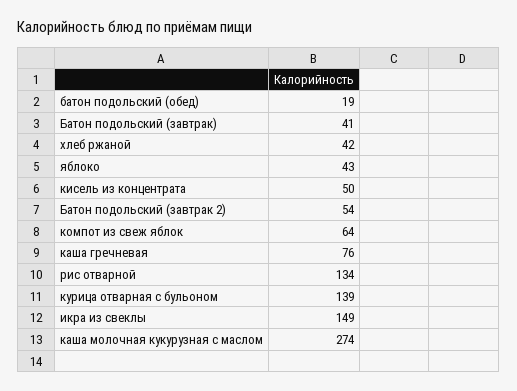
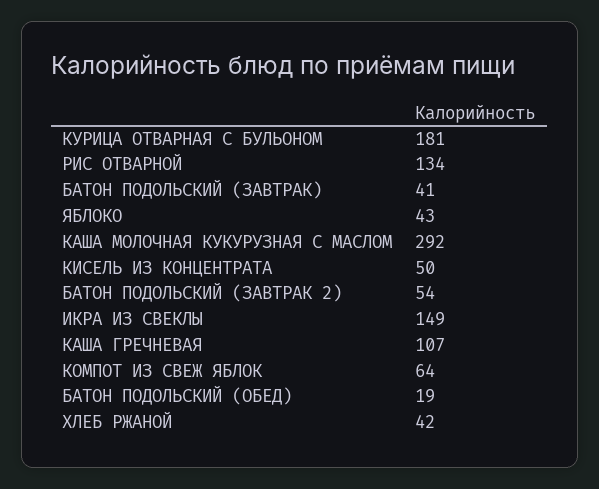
каша гречневая: 76 -> 107
курица отварная с бульоном: 139 -> 181
каша молочная кукурузная с маслом: 274 -> 292

